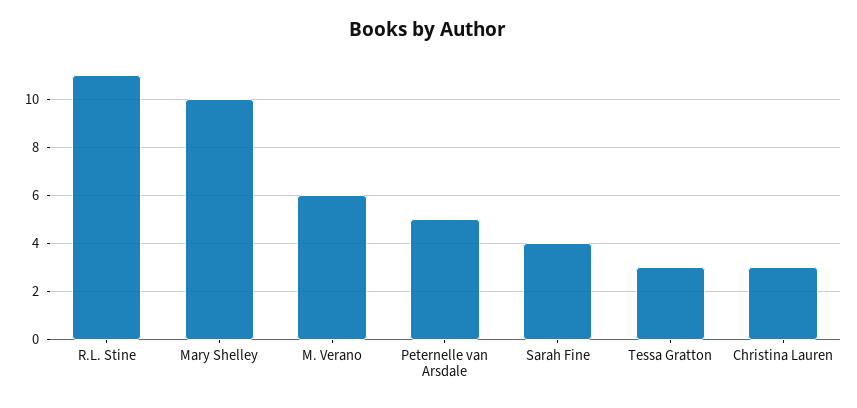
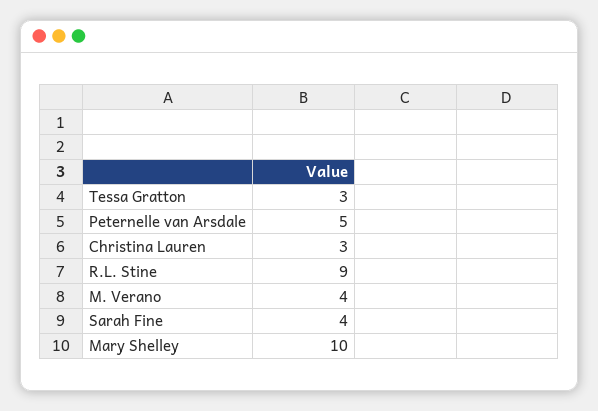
R.L. Stine: 11 -> 9
M. Verano: 6 -> 4

